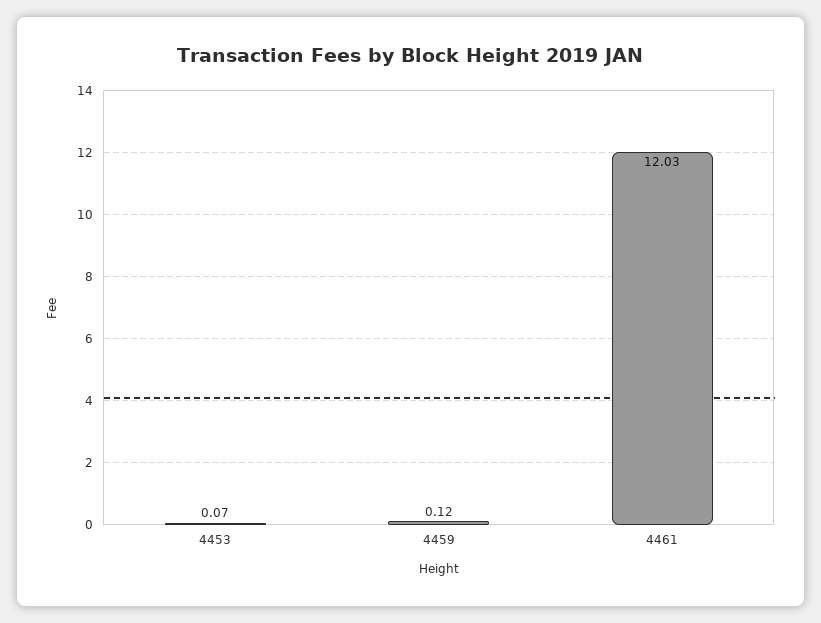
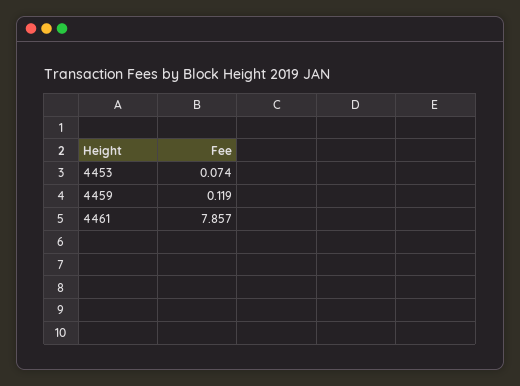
4461: 12.03 -> 7.857

